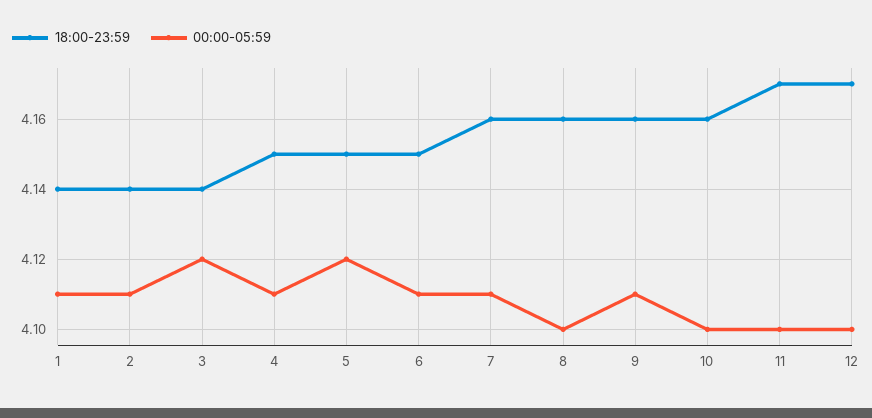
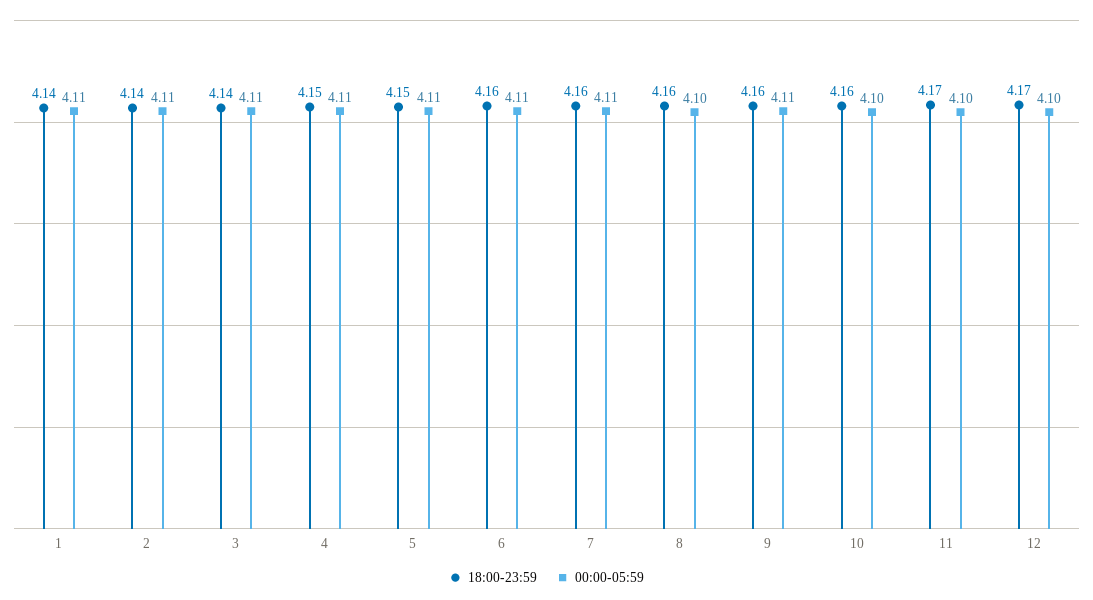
00:00-05:59, 3: 4.12 -> 4.11
00:00-05:59, 5: 4.12 -> 4.11
18:00-23:59, 6: 4.15 -> 4.16

